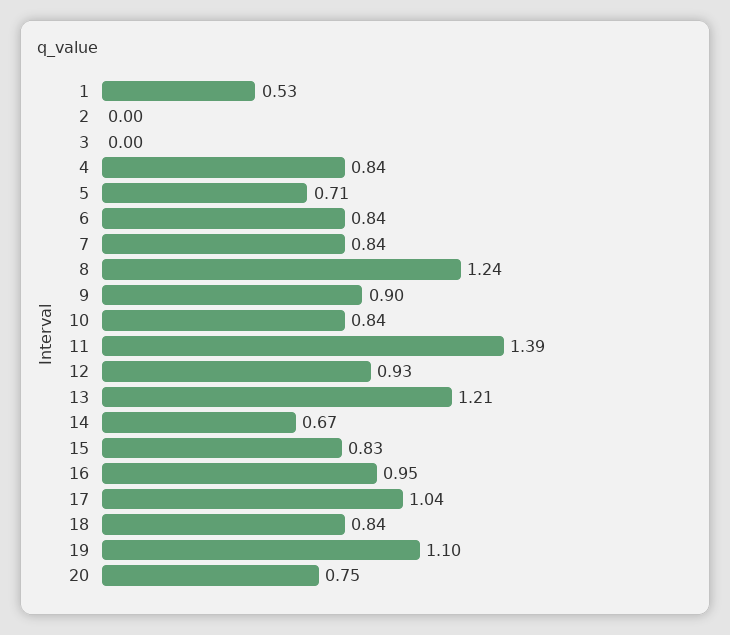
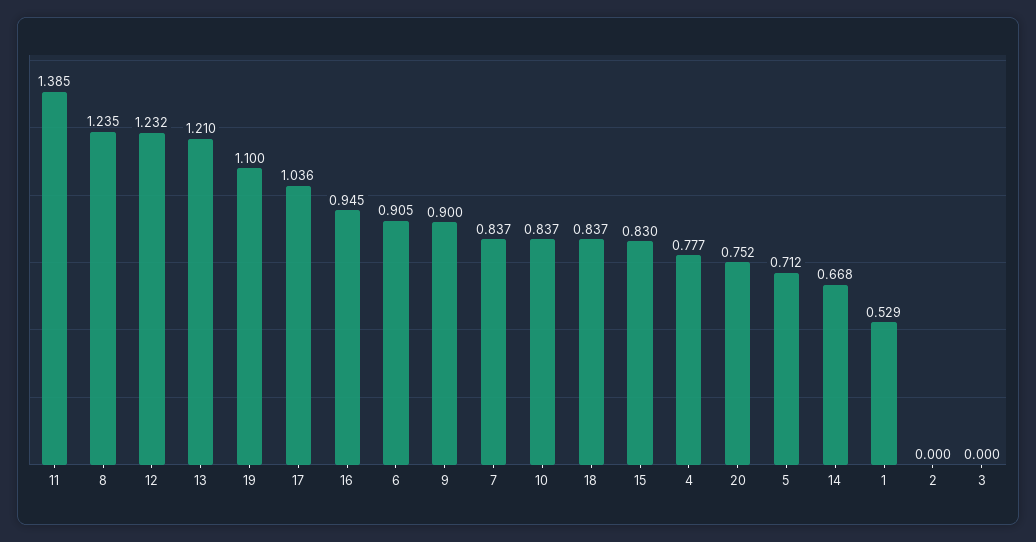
4: 0.84 -> 0.777
6: 0.84 -> 0.905
12: 0.93 -> 1.232

